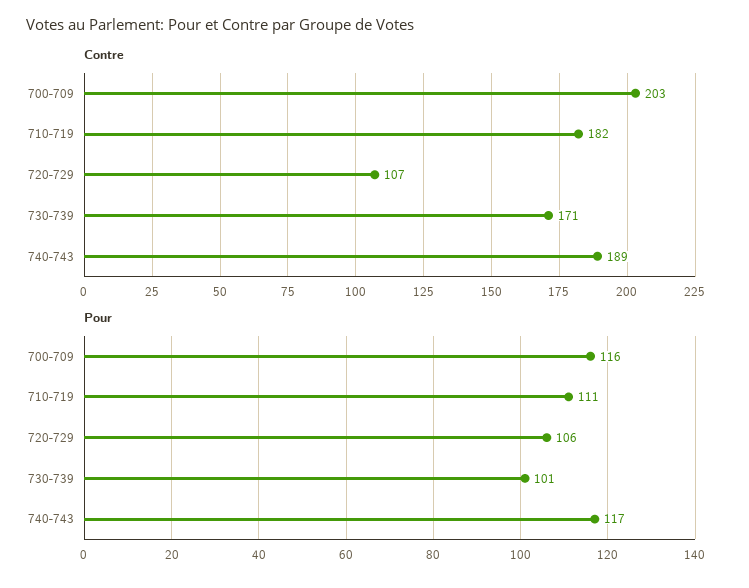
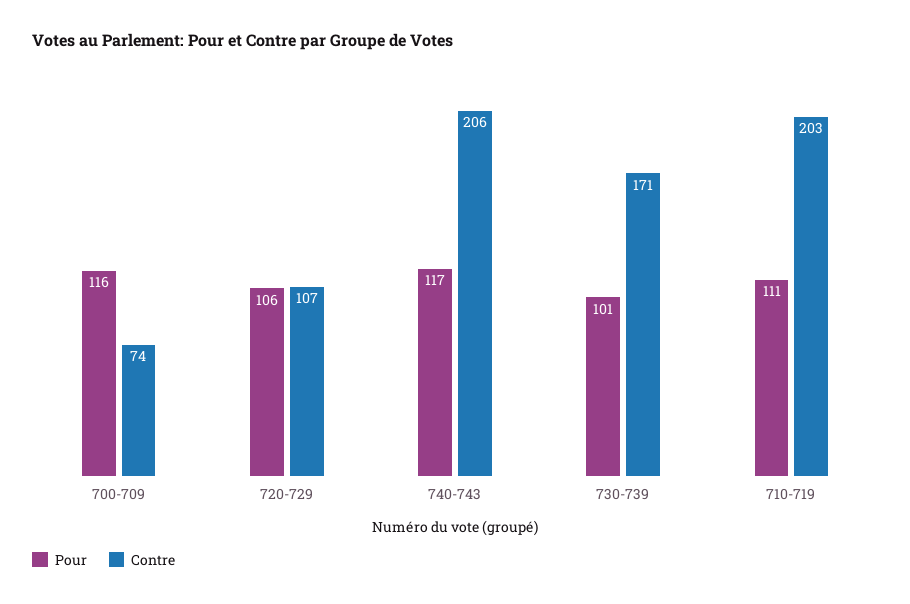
Contre, 700-709: 203 -> 74
Contre, 710-719: 182 -> 203
Contre, 740-743: 189 -> 206

